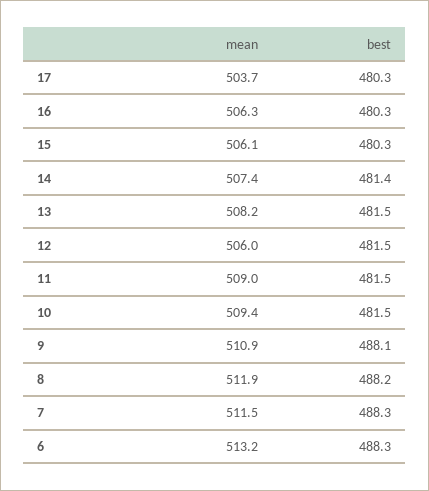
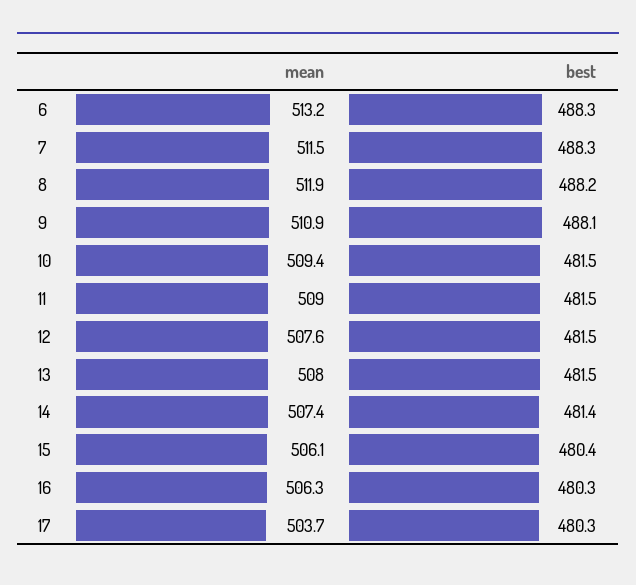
best, 15: 480.3 -> 480.4
mean, 13: 508.2 -> 508
mean, 12: 506 -> 507.6

